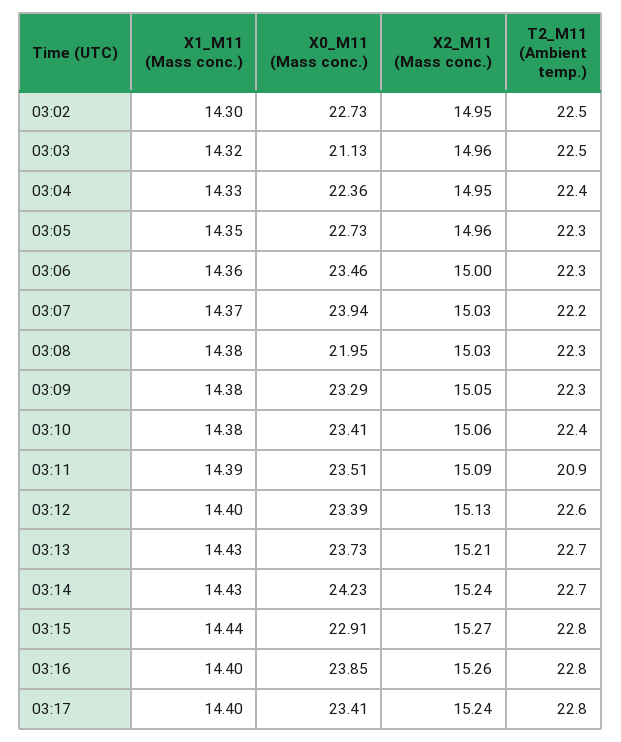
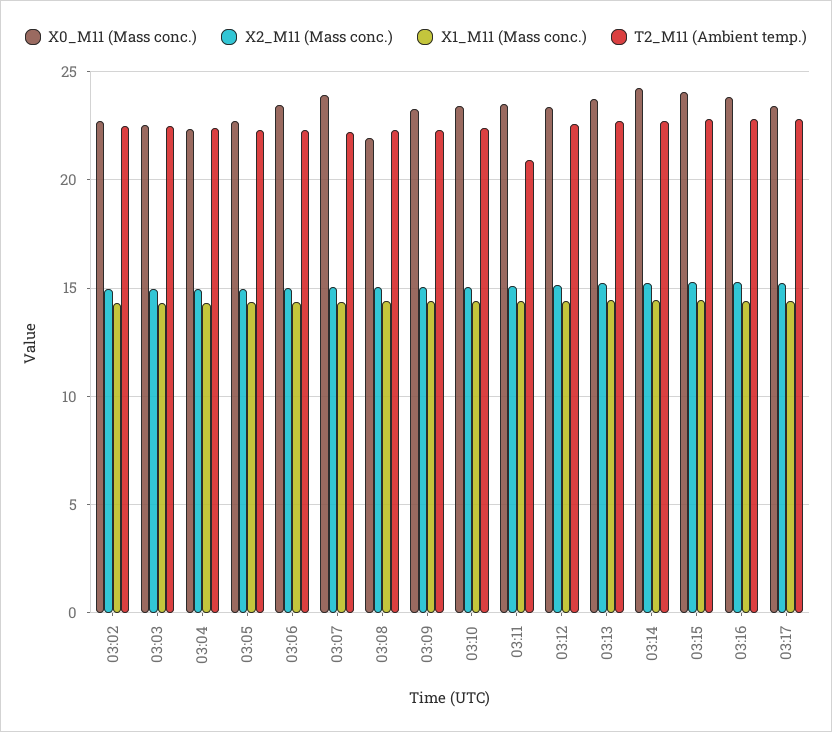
X0_M11 (Mass conc.), 03:03: 21.13 -> 22.5
X0_M11 (Mass conc.), 03:15: 22.91 -> 24

